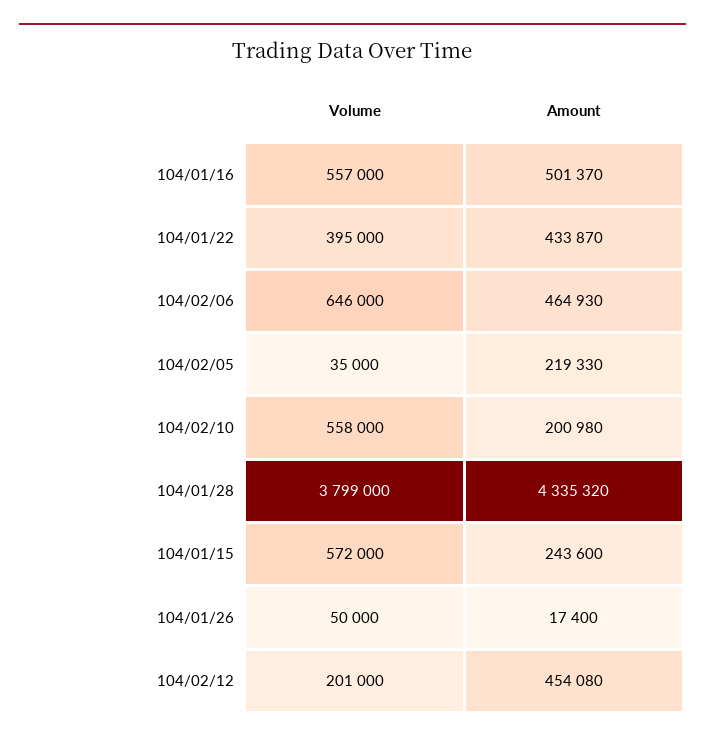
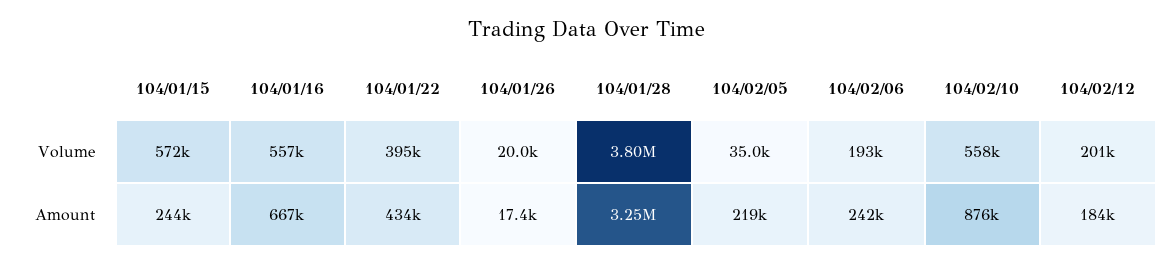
Amount, 104/01/16: 501370 -> 667000
Volume, 104/02/06: 646000 -> 193000
Amount, 104/02/06: 464930 -> 242000
Amount, 104/02/10: 200980 -> 876000
Amount, 104/01/28: 4335320 -> 3250000
Volume, 104/01/26: 50000 -> 20000
Amount, 104/02/12: 454080 -> 184000

